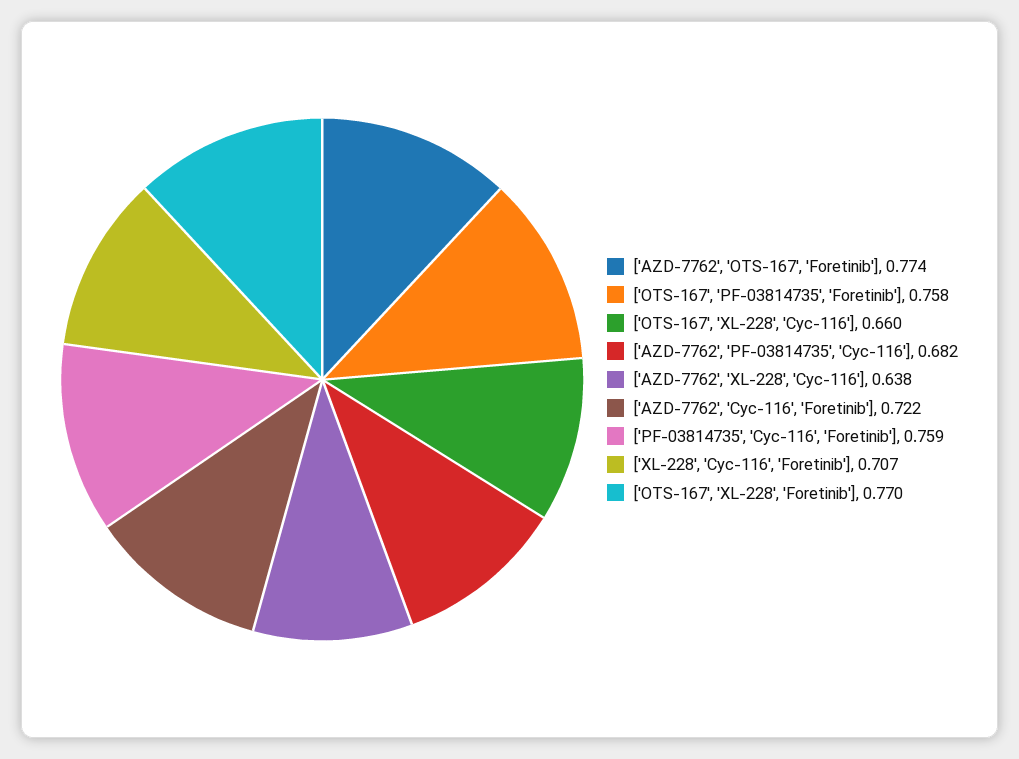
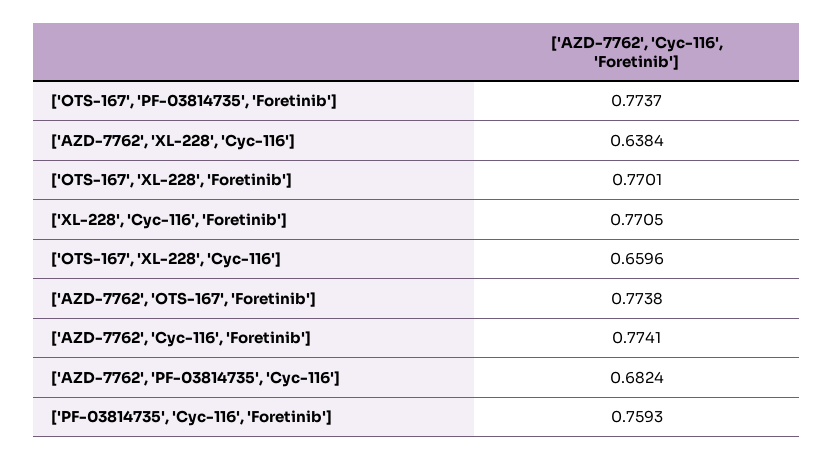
['OTS-167', 'PF-03814735', 'Foretinib']: 0.758 -> 0.7737
['AZD-7762', 'Cyc-116', 'Foretinib']: 0.722 -> 0.7741
['XL-228', 'Cyc-116', 'Foretinib']: 0.707 -> 0.7705

